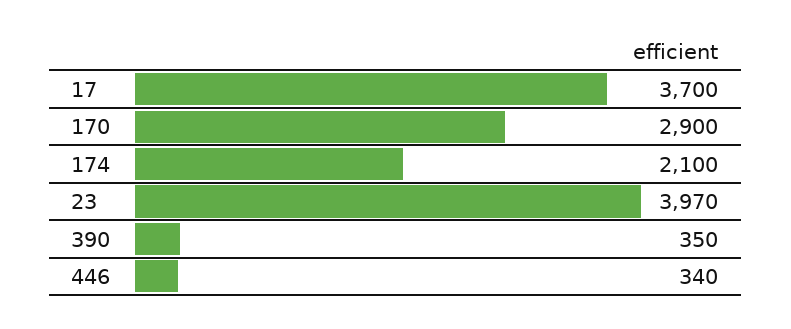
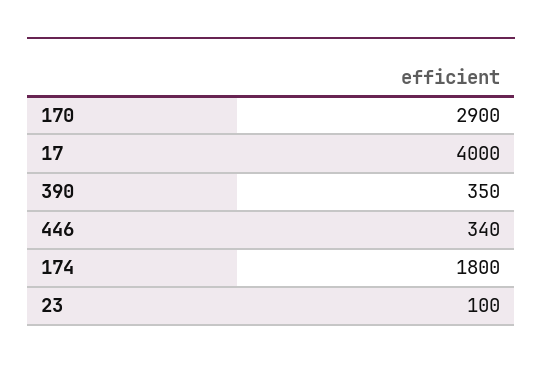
17: 3700 -> 4000
174: 2100 -> 1800
23: 3970 -> 100

